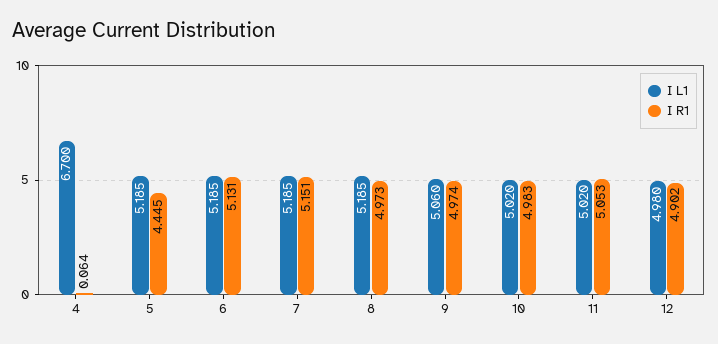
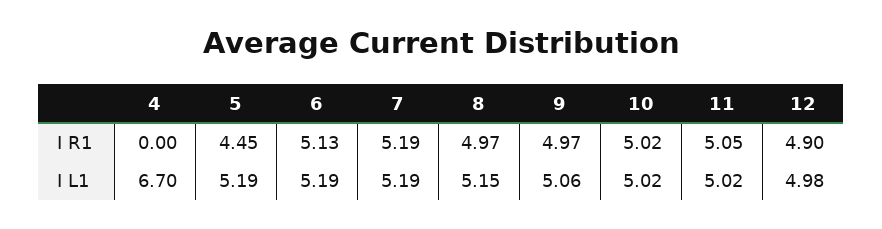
I R1, 4: 0.064 -> 0
I R1, 7: 5.151 -> 5.19
I L1, 8: 5.185 -> 5.15
I R1, 10: 4.983 -> 5.02

